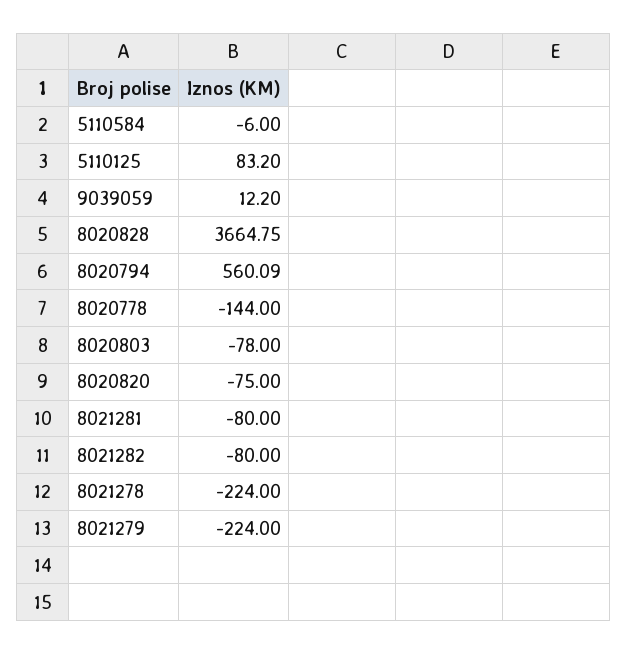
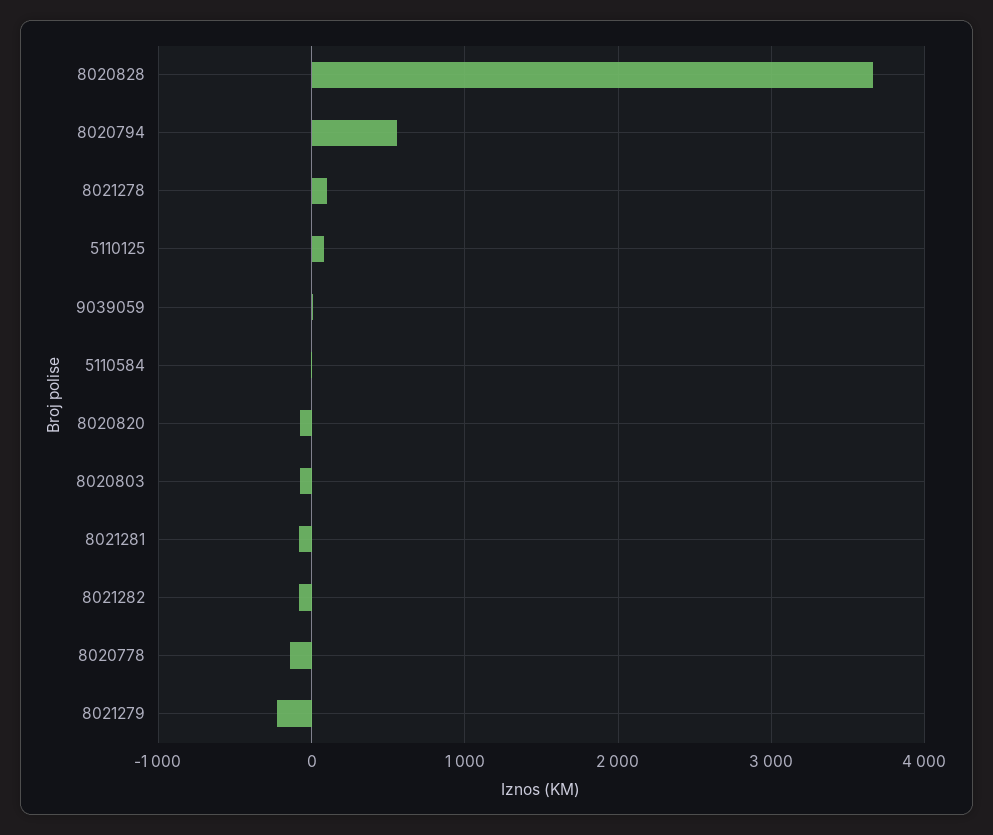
8021278: -224 -> 100

